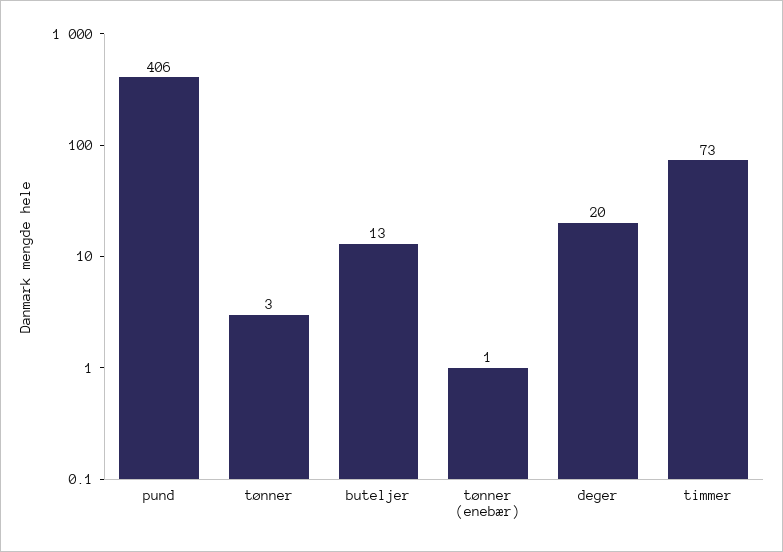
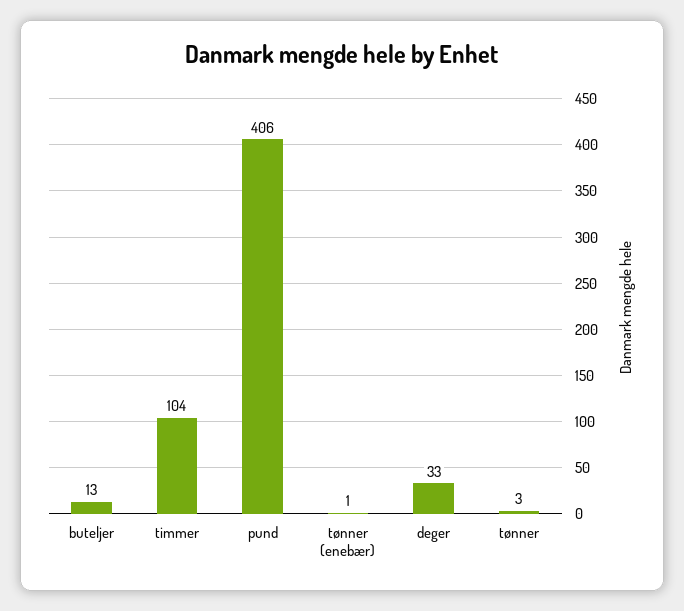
deger: 20 -> 33
timmer: 73 -> 104

